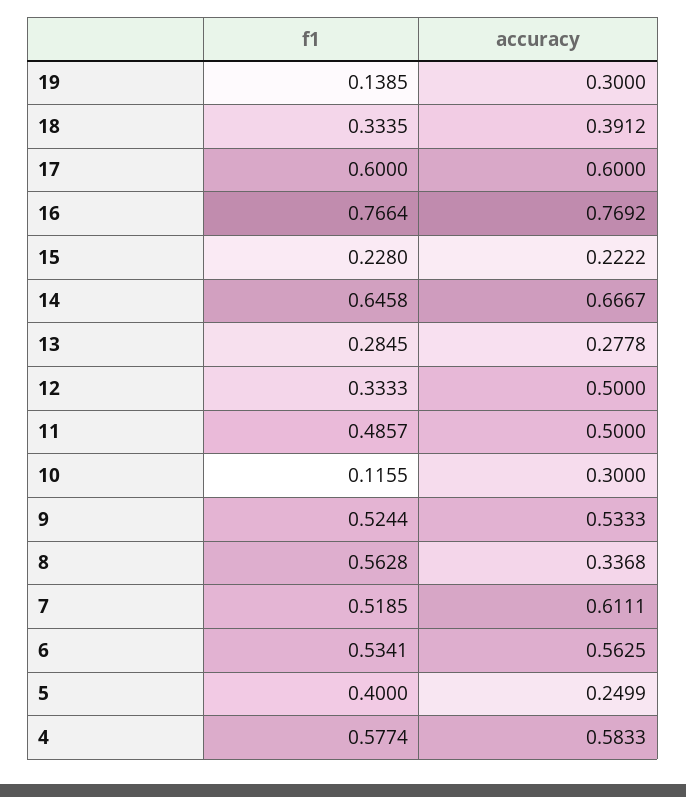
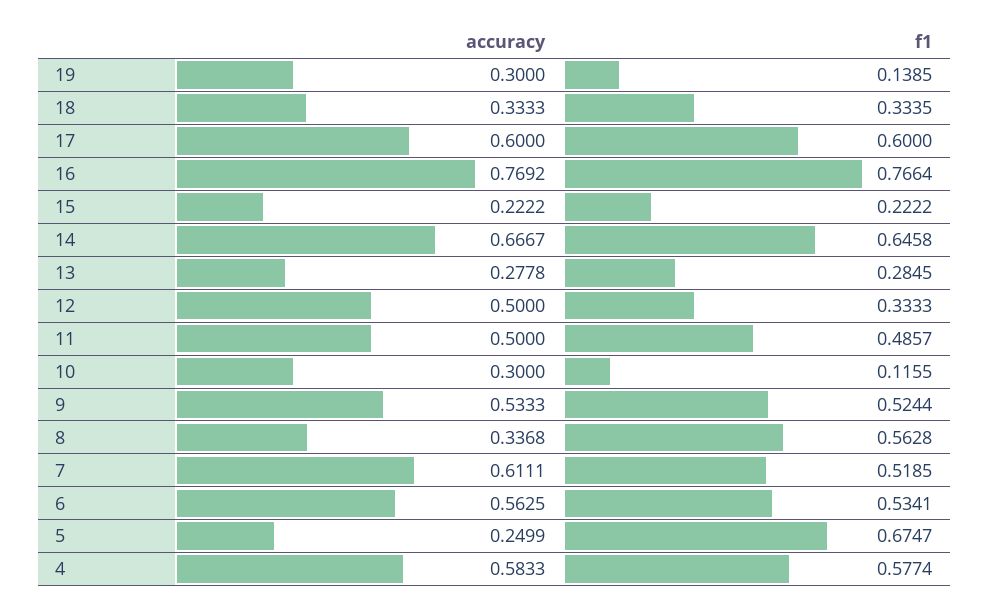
accuracy, 18: 0.3912 -> 0.3333
f1, 15: 0.228 -> 0.2222
f1, 5: 0.4 -> 0.6747

